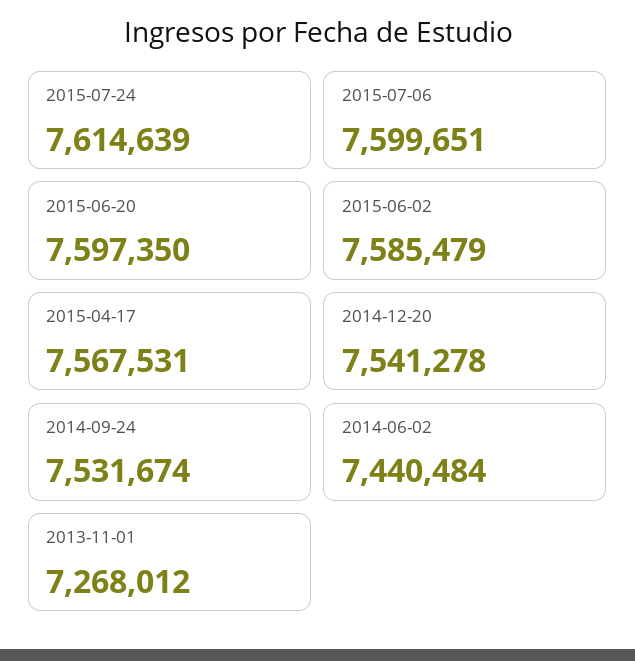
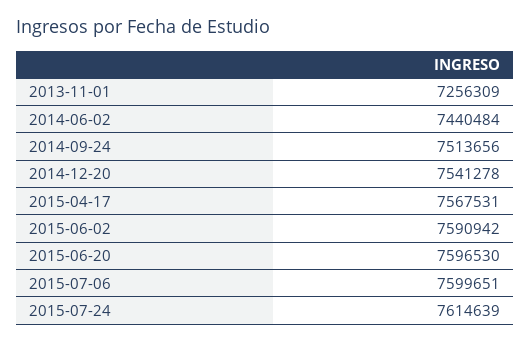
2015-06-20: 7597350 -> 7596530
2015-06-02: 7585479 -> 7590942
2014-09-24: 7531674 -> 7513656
2013-11-01: 7268012 -> 7256309

